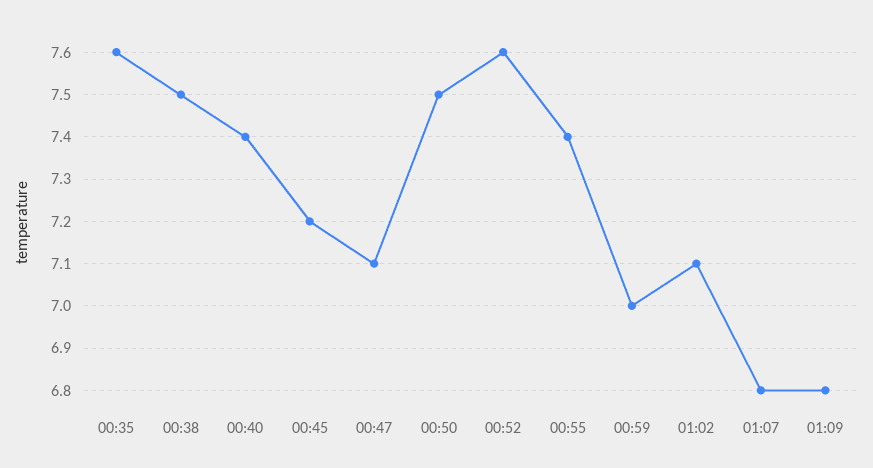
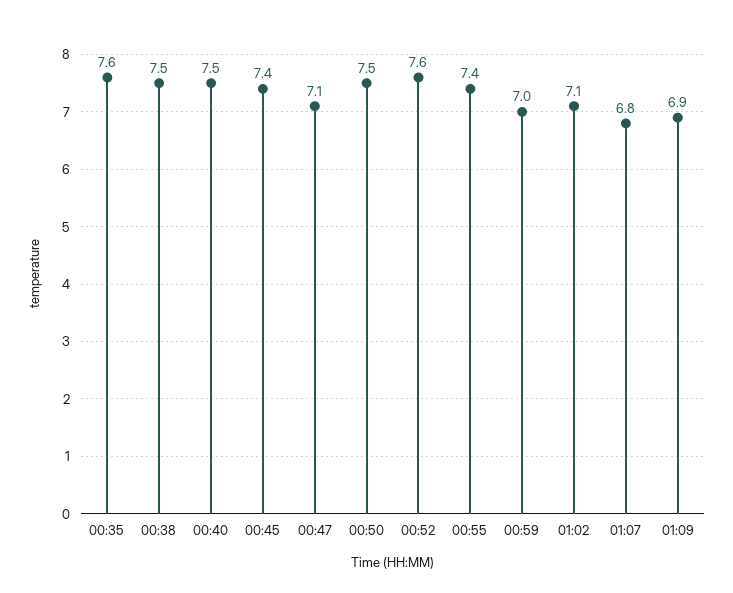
00:40: 7.4 -> 7.5
00:45: 7.2 -> 7.4
01:09: 6.8 -> 6.9

